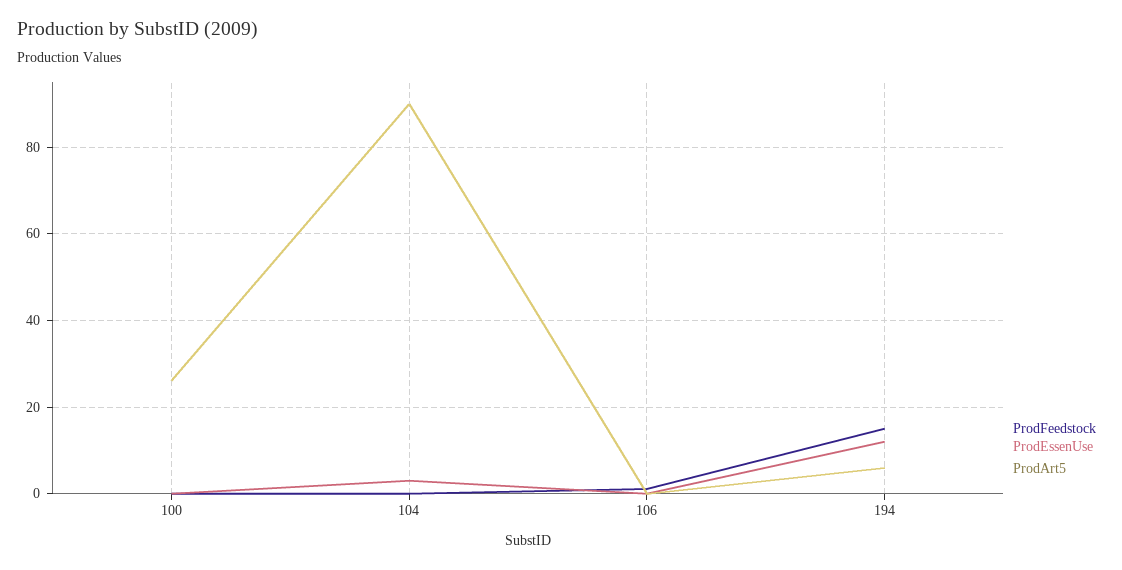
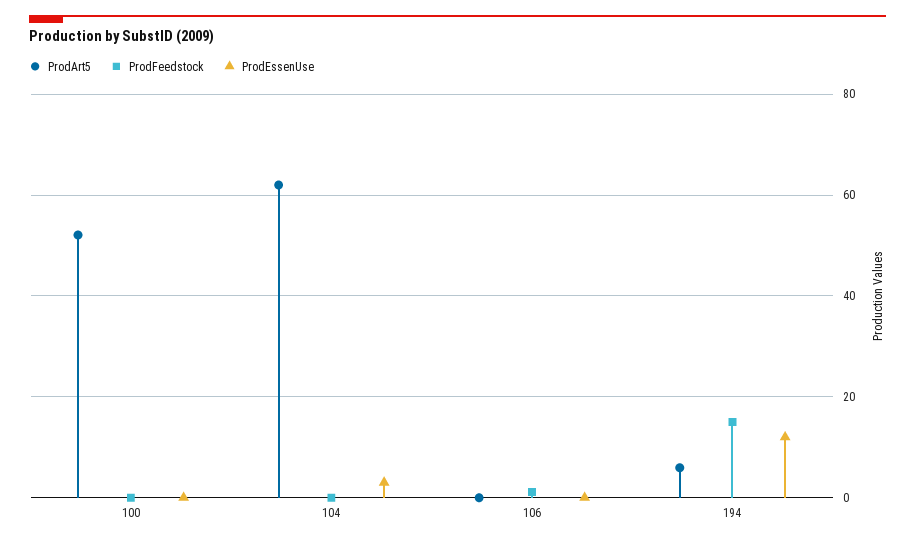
ProdArt5, 100: 26 -> 52
ProdArt5, 104: 90 -> 62

